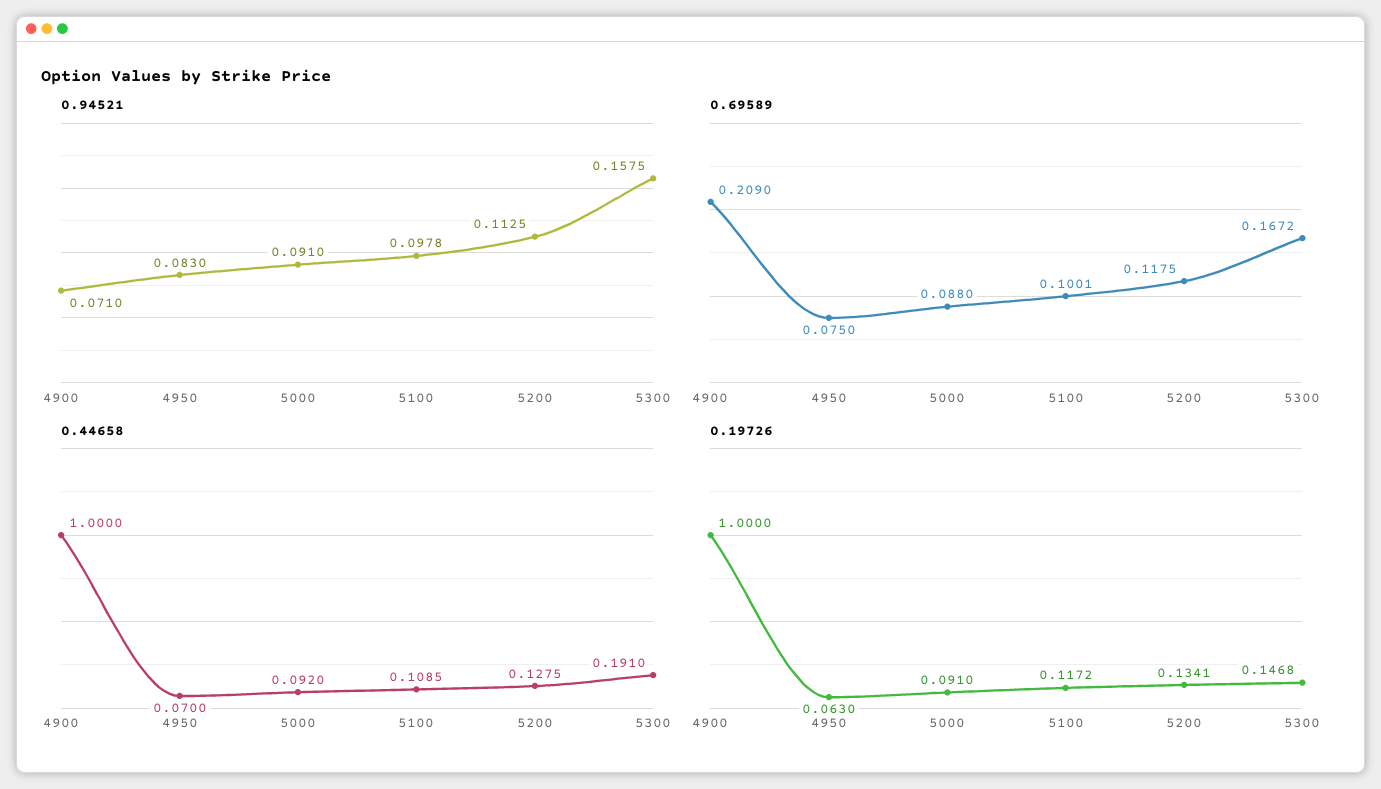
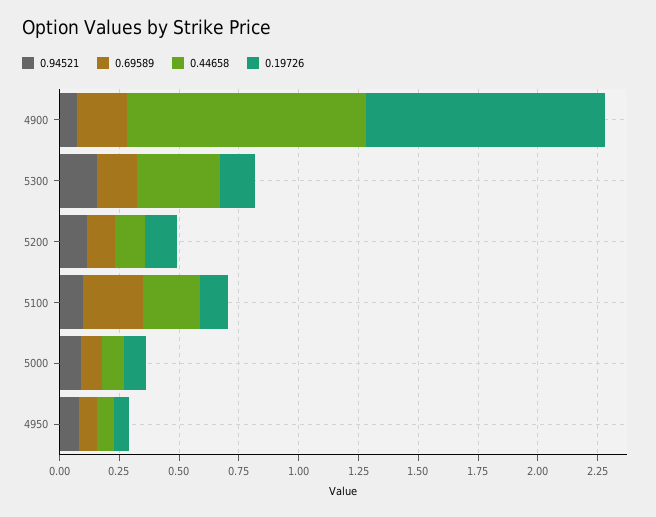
0.69589, 5100: 0.1001 -> 0.25
0.44658, 5100: 0.1085 -> 0.25
0.44658, 5300: 0.191 -> 0.35

